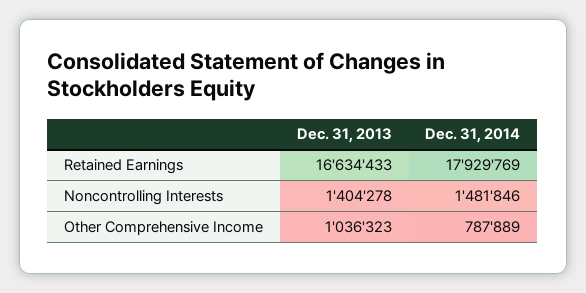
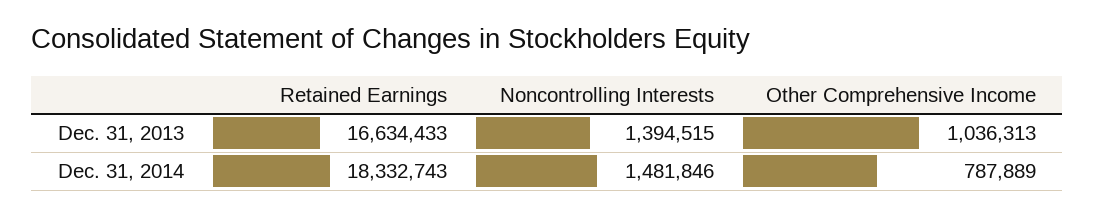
Dec. 31, 2014, Retained Earnings: 17929769 -> 18332743
Dec. 31, 2013, Noncontrolling Interests: 1404278 -> 1394515
Dec. 31, 2013, Other Comprehensive Income: 1036323 -> 1036313

